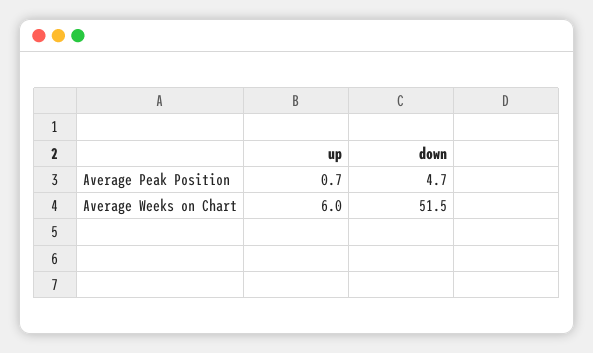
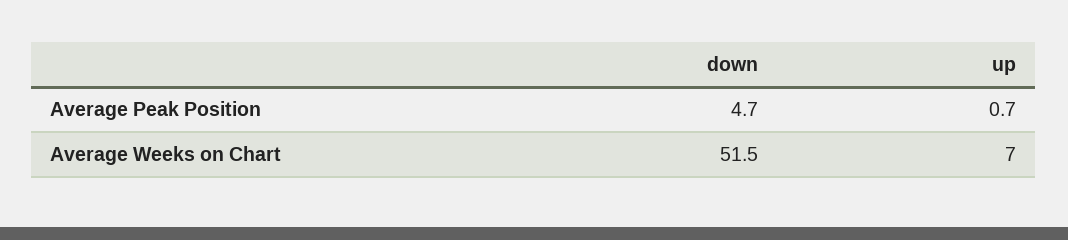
up, Average Weeks on Chart: 6 -> 7

